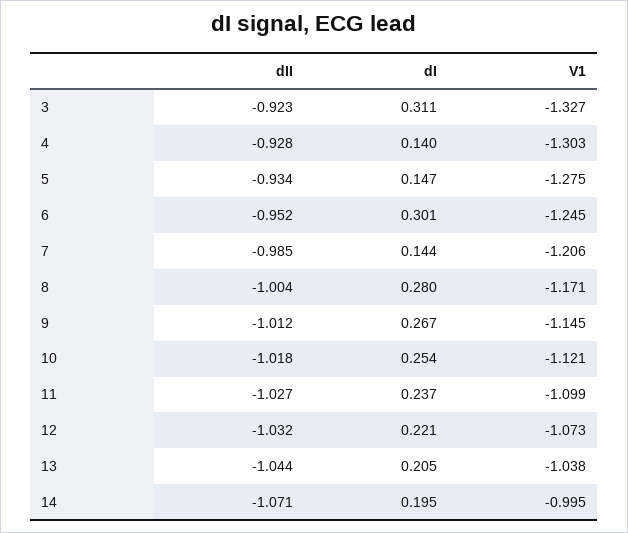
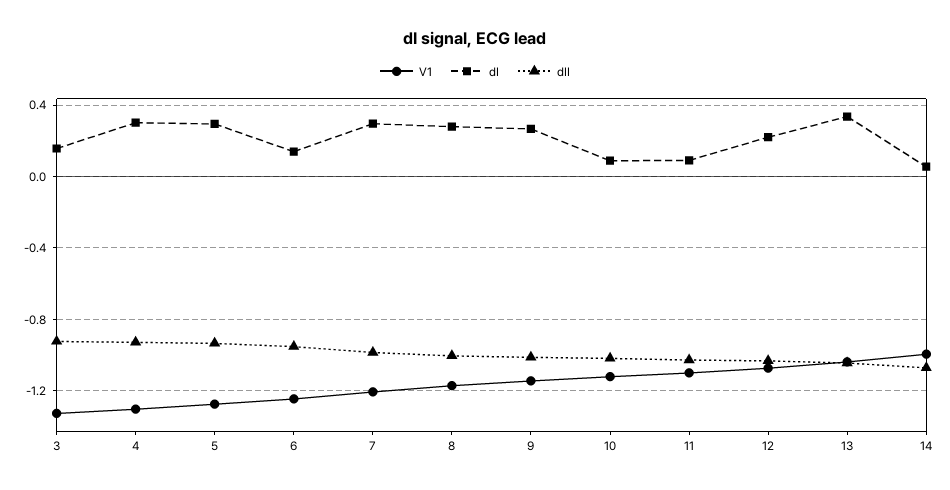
dI, 3: 0.311 -> 0.15
dI, 4: 0.14 -> 0.3
dI, 5: 0.147 -> 0.3
dI, 6: 0.301 -> 0.15
dI, 7: 0.144 -> 0.3
dI, 10: 0.254 -> 0.1
dI, 11: 0.237 -> 0.1
dI, 13: 0.205 -> 0.35
dI, 14: 0.195 -> 0.05

